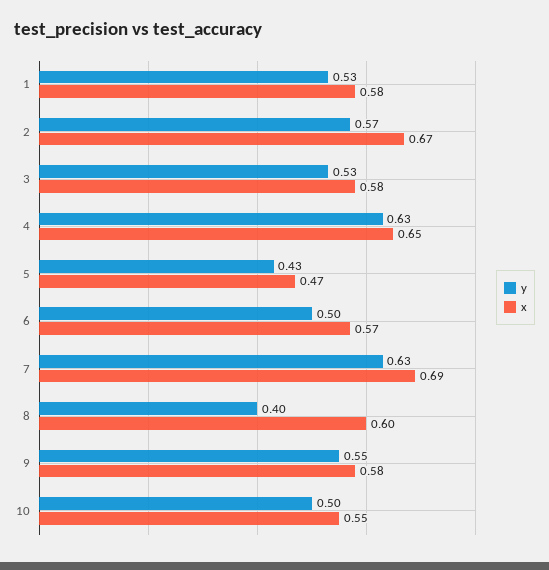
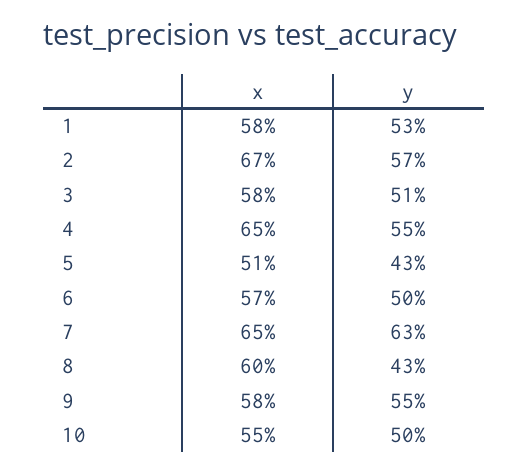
y, 3: 0.53 -> 0.51
y, 4: 0.63 -> 0.55
x, 5: 0.47 -> 0.51
x, 7: 0.69 -> 0.65
y, 8: 0.4 -> 0.43

